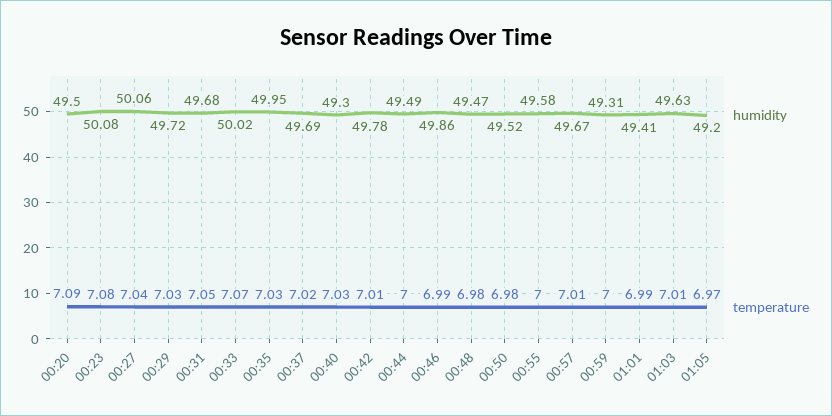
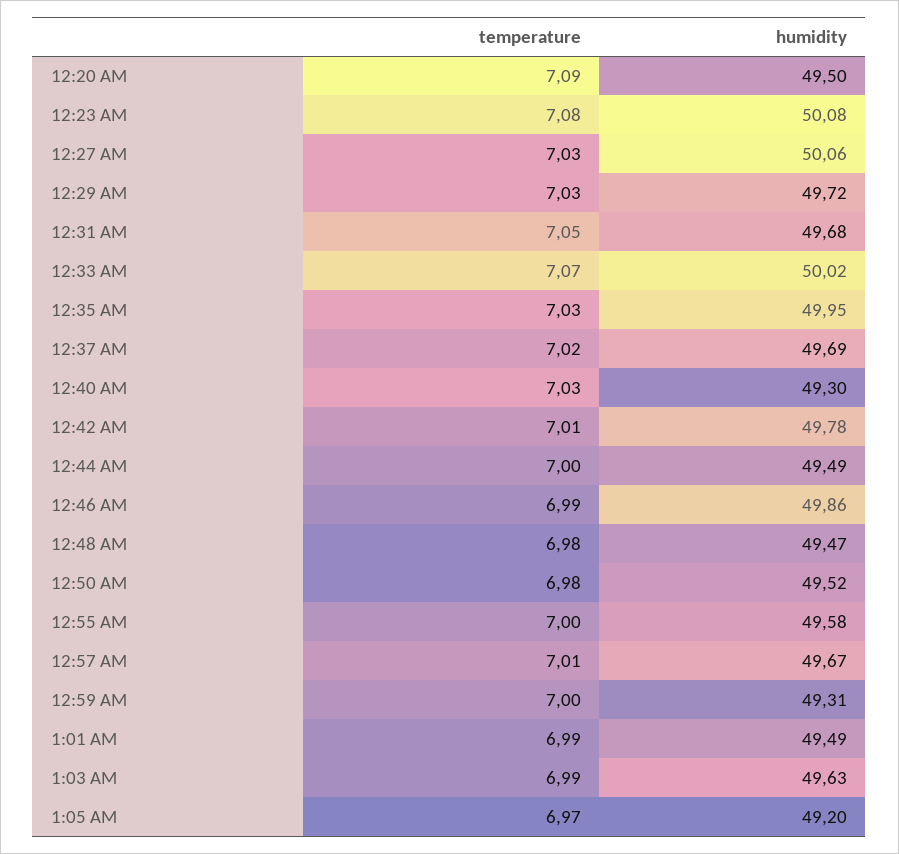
temperature, 00:27: 7.04 -> 7.03
humidity, 01:01: 49.41 -> 49.49
temperature, 01:03: 7.01 -> 6.99

